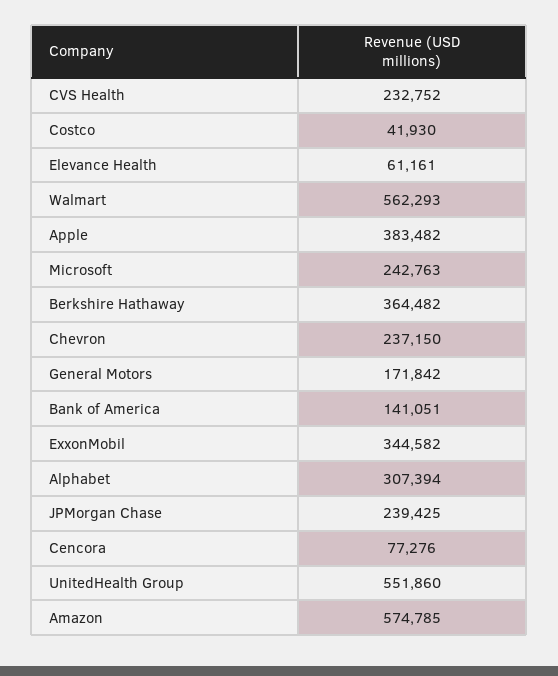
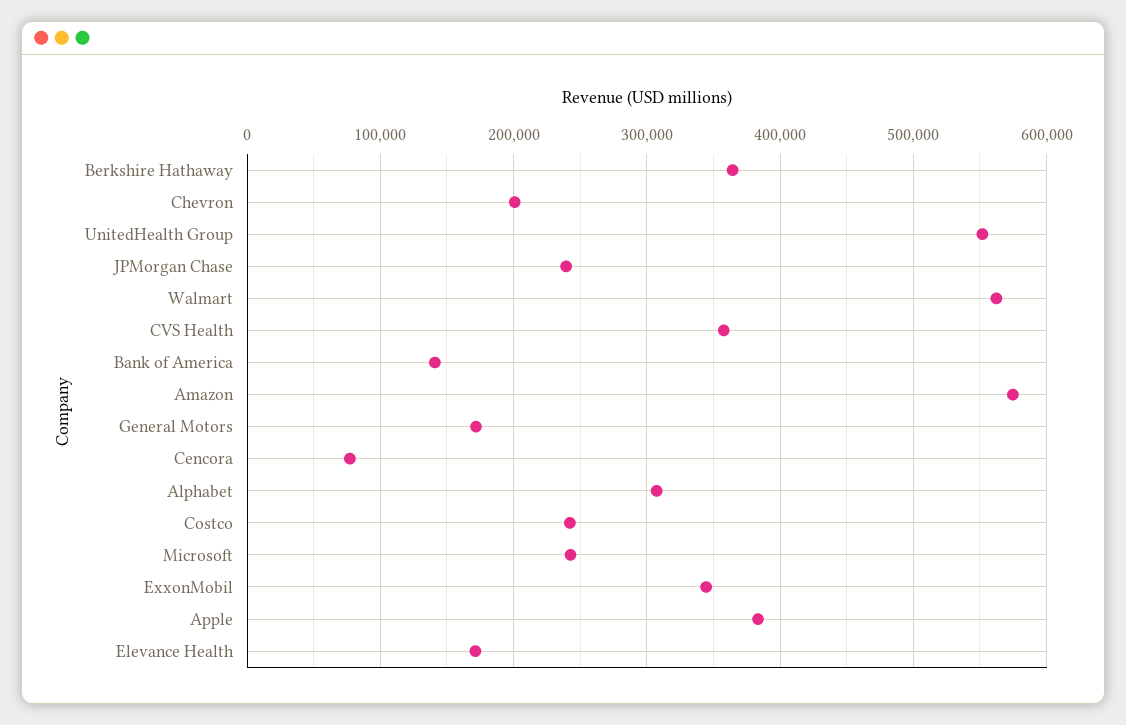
CVS Health: 232752 -> 360000
Costco: 41930 -> 240000
Elevance Health: 61161 -> 170000
Chevron: 237150 -> 200000

